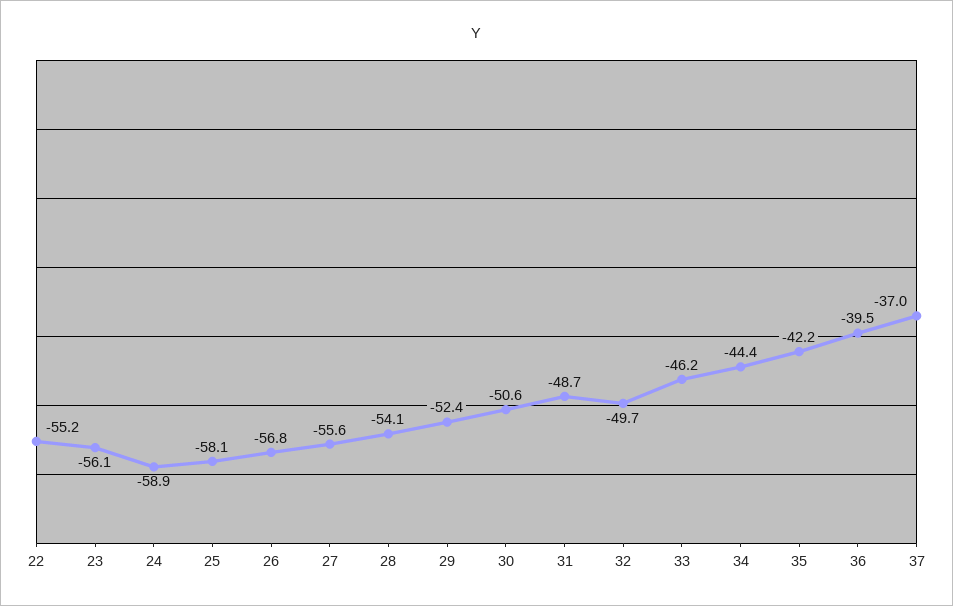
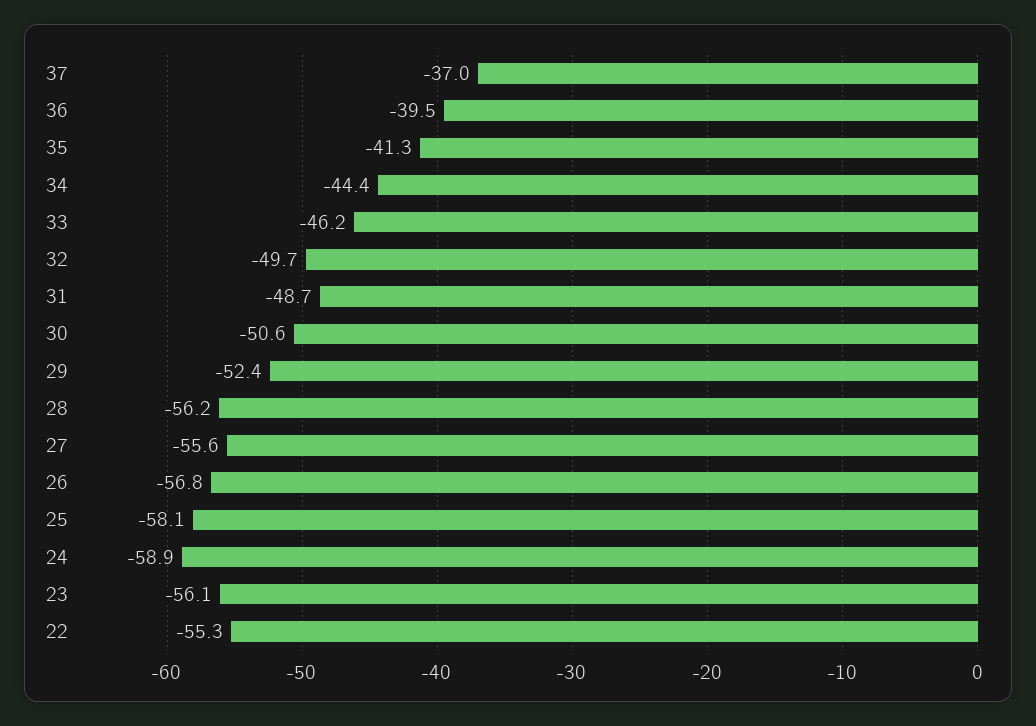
22: -55.2 -> -55.3
28: -54.1 -> -56.2
35: -42.2 -> -41.3

